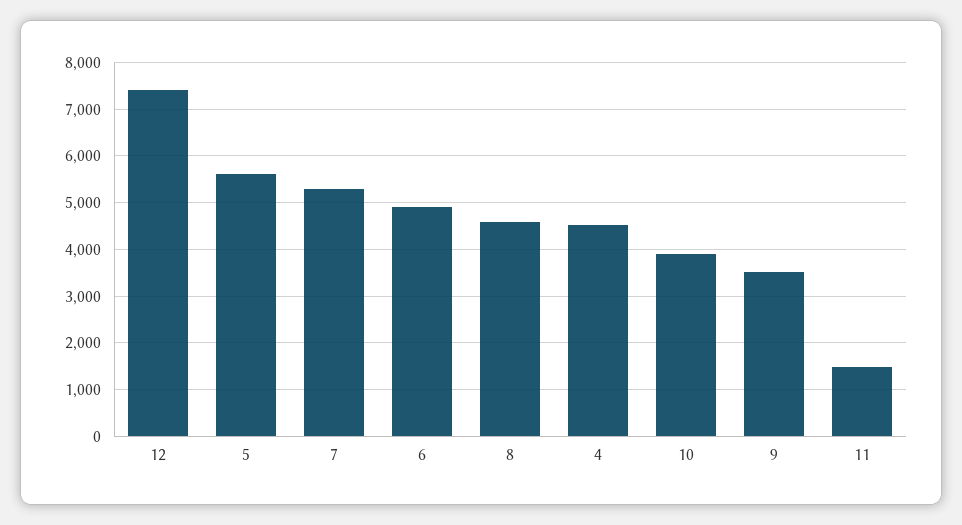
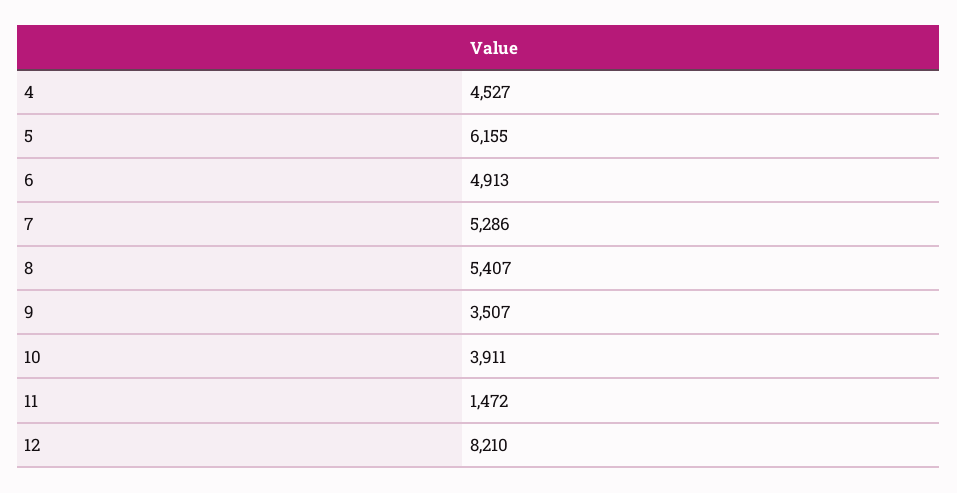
12: 7400 -> 8210
5: 5600 -> 6155
8: 4600 -> 5407

